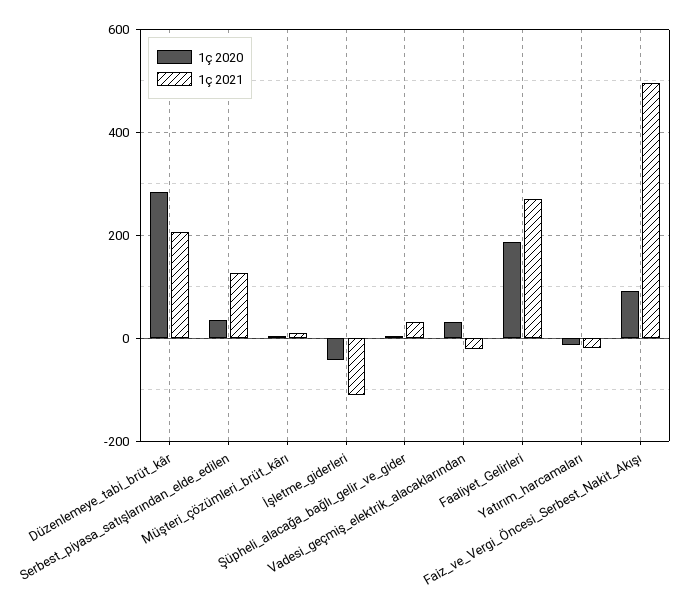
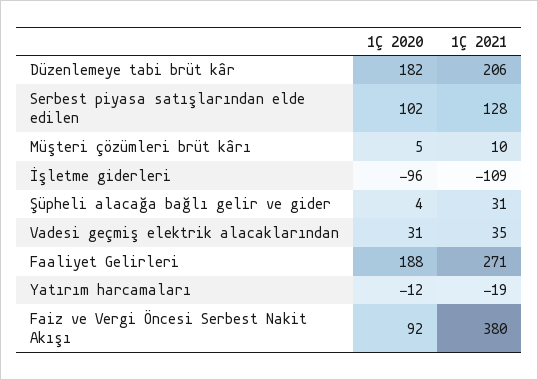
1ç 2020, Düzenlemeye_tabi_brüt_kâr: 280 -> 182
1ç 2020, Serbest_piyasa_satışlarından_elde_edilen: 40 -> 102
1ç 2020, İşletme_giderleri: -40 -> -96
1ç 2021, Vadesi_geçmiş_elektrik_alacaklarından: -20 -> 35
1ç 2021, Faiz_ve_Vergi_Öncesi_Serbest_Nakit_Akışı: 500 -> 380

